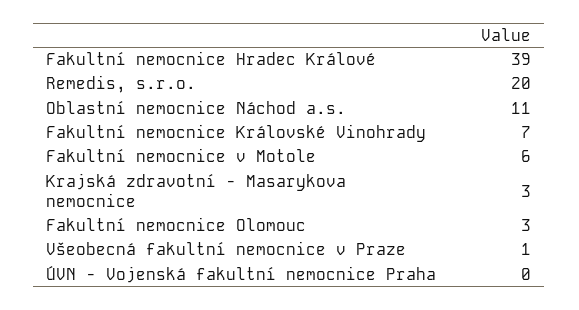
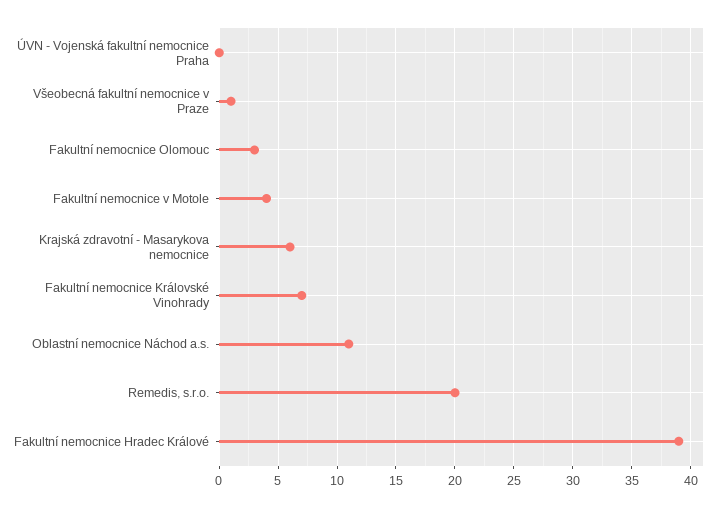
Fakultní nemocnice v Motole: 6 -> 4
Krajská zdravotní - Masarykova nemocnice: 3 -> 6

